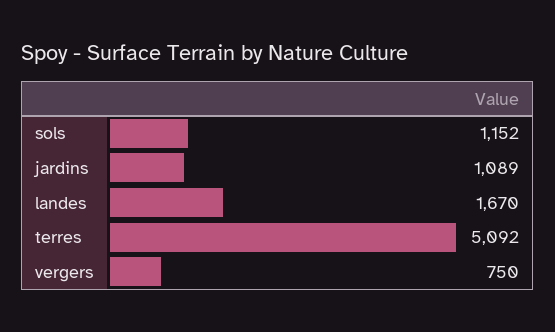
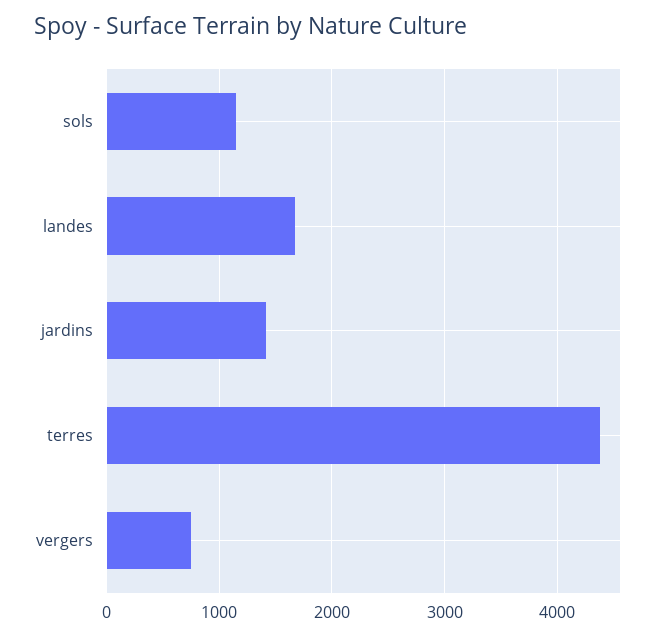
jardins: 1089 -> 1400
terres: 5092 -> 4400

